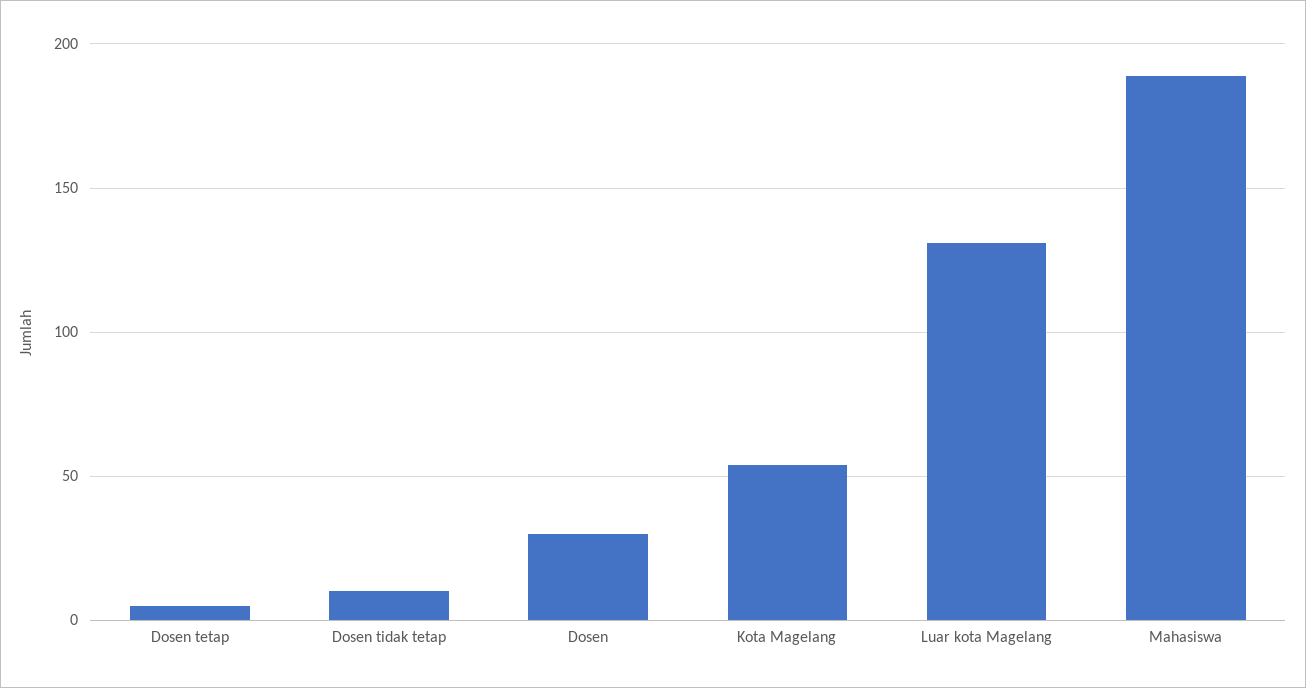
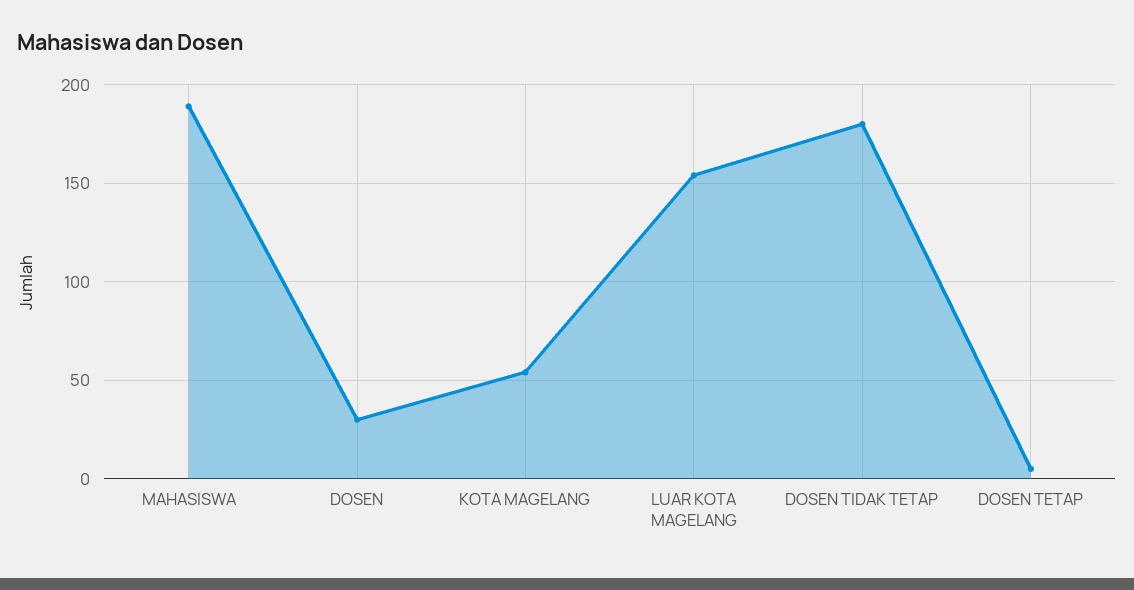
Dosen tidak tetap: 10 -> 180
Luar kota Magelang: 130 -> 155

